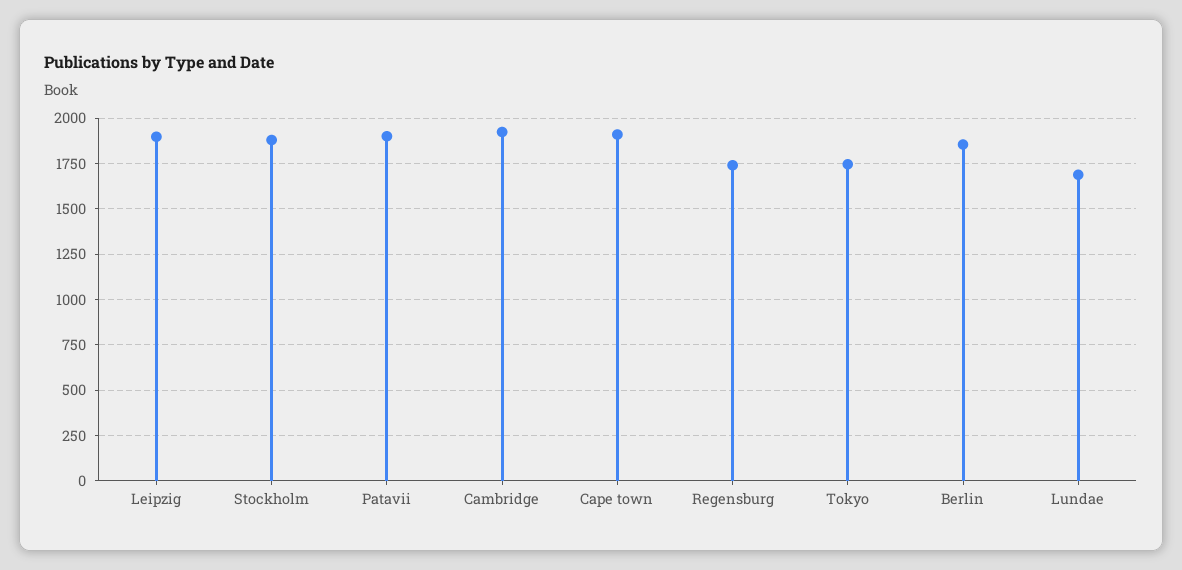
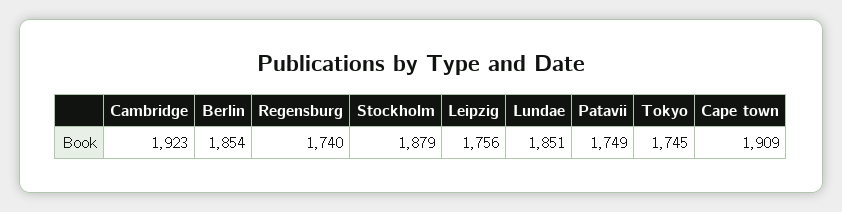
Leipzig: 1900 -> 1756
Patavii: 1900 -> 1749
Lundae: 1700 -> 1851

